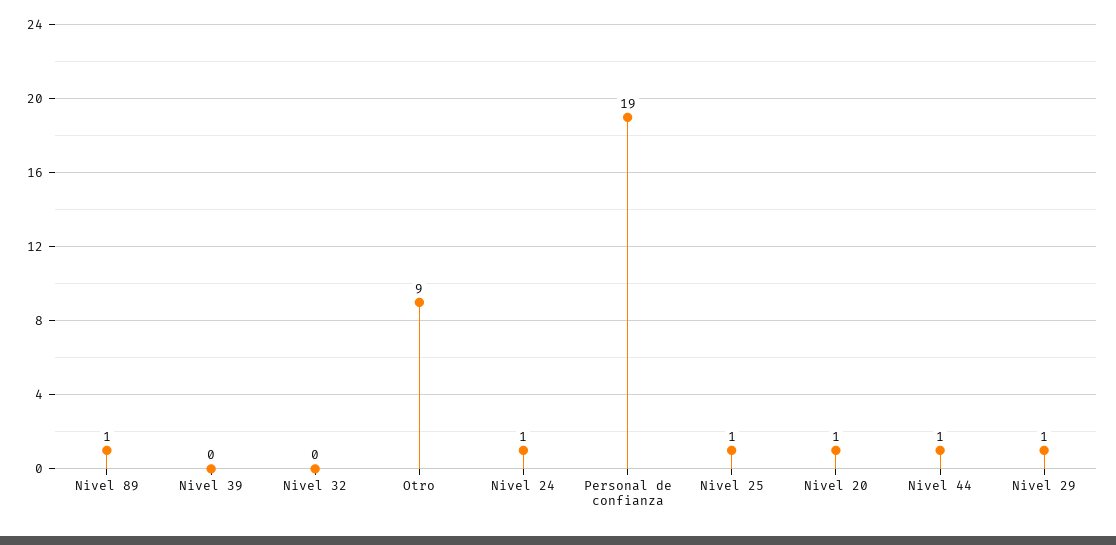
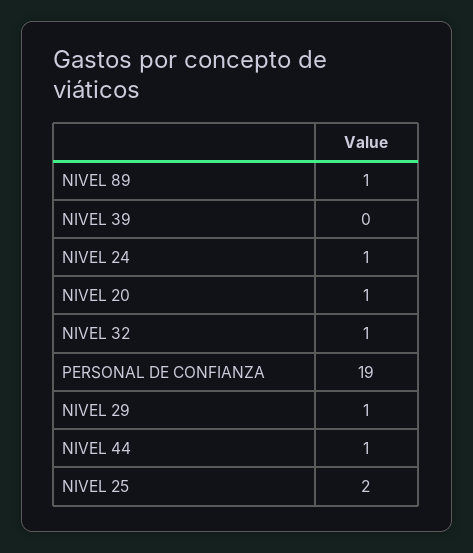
Nivel 32: 0 -> 1
Otro: 9 -> none
Nivel 25: 1 -> 2

